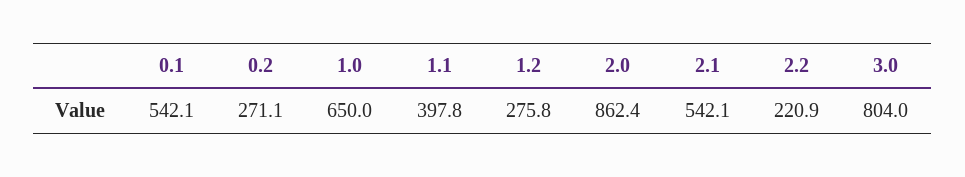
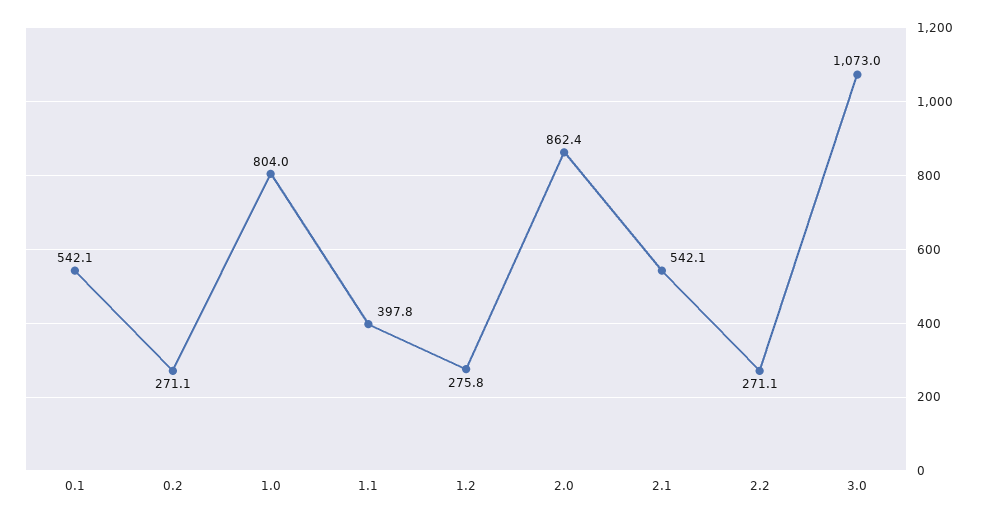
1.0: 650 -> 804
2.2: 220.9 -> 271.1
3.0: 804 -> 1073

